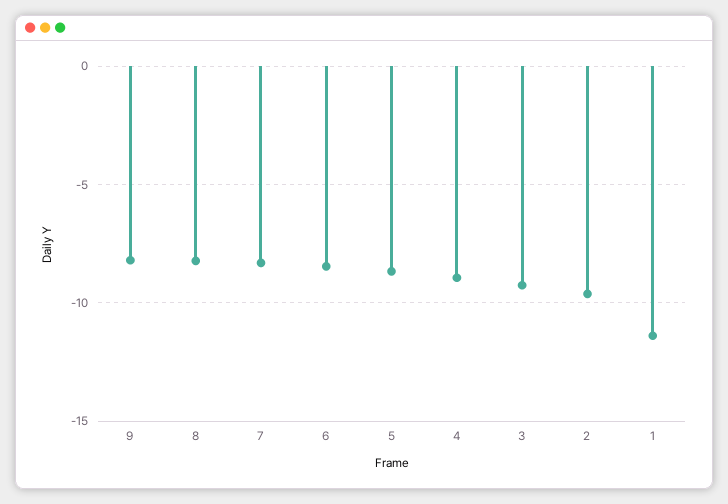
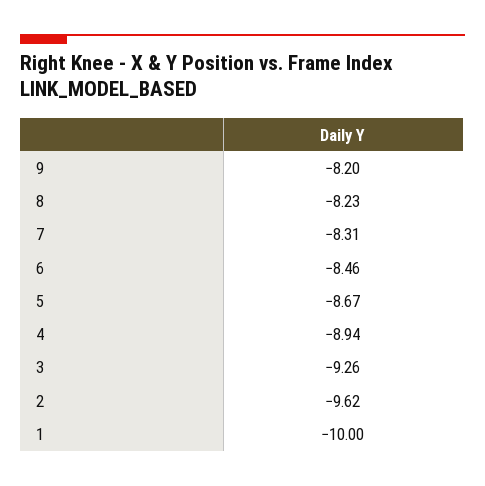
1: -11.5 -> -10

